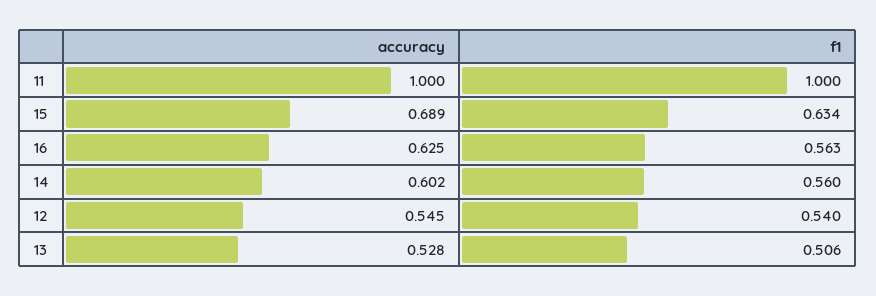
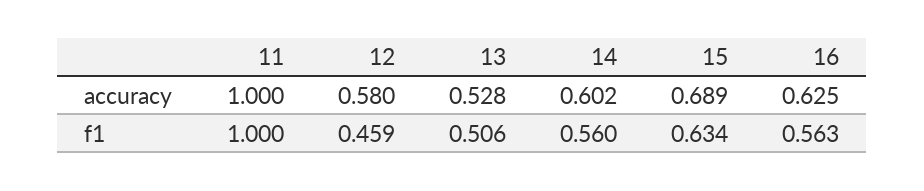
accuracy, 12: 0.545 -> 0.58
f1, 12: 0.54 -> 0.459

